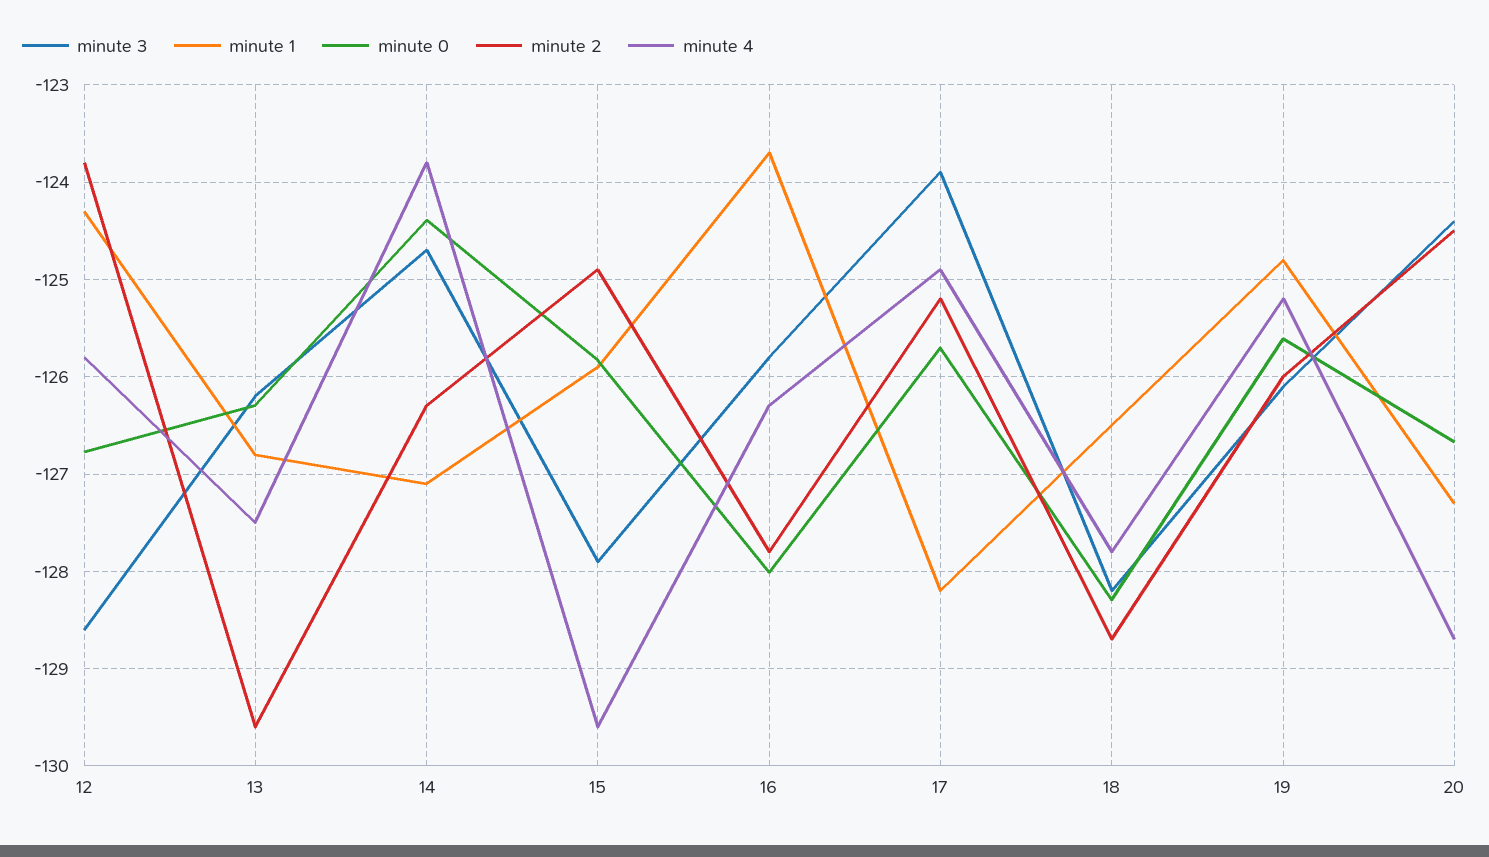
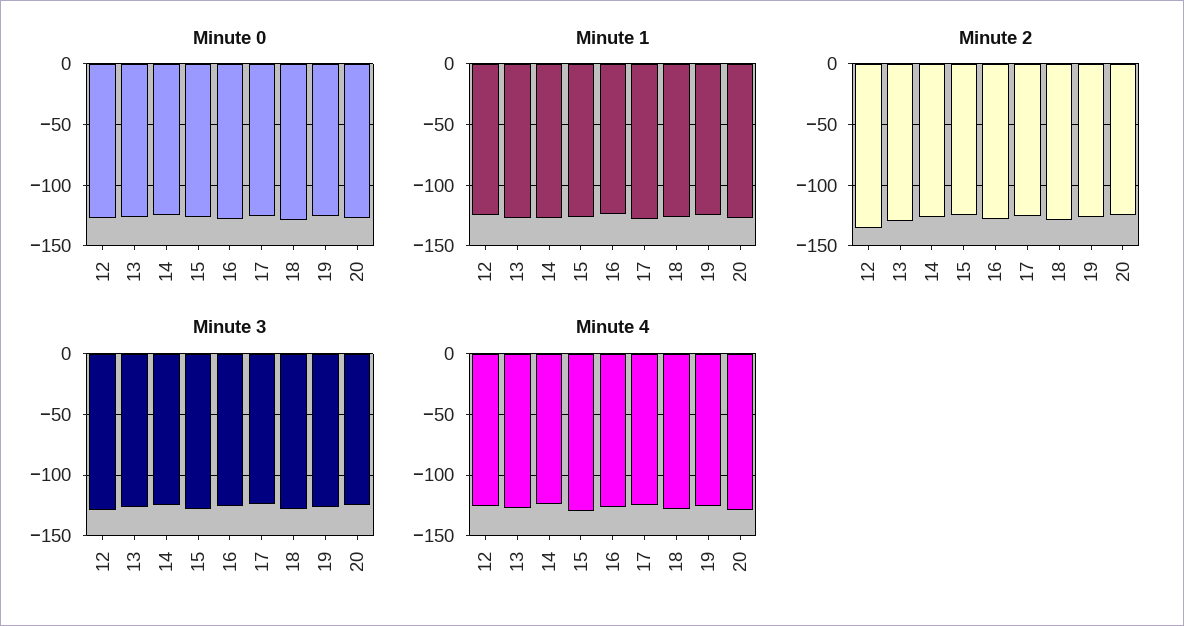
minute 2, 12: -123.8 -> -135

